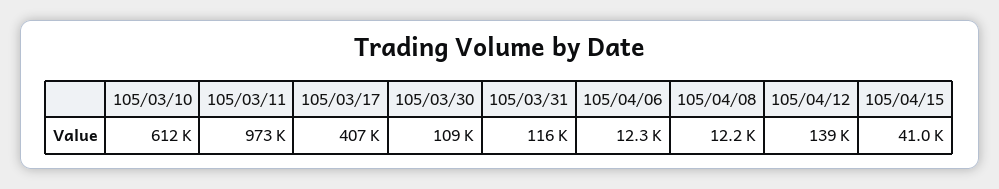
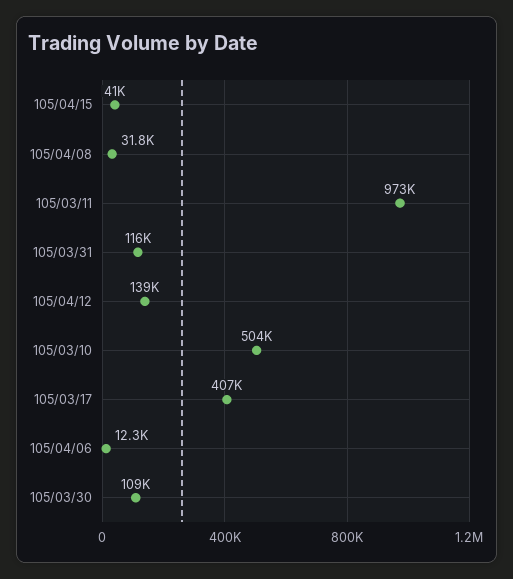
105/03/10: 612000 -> 504000
105/04/08: 12200 -> 31800

